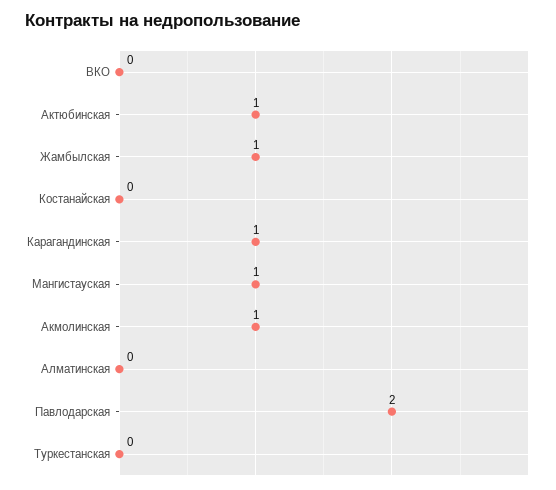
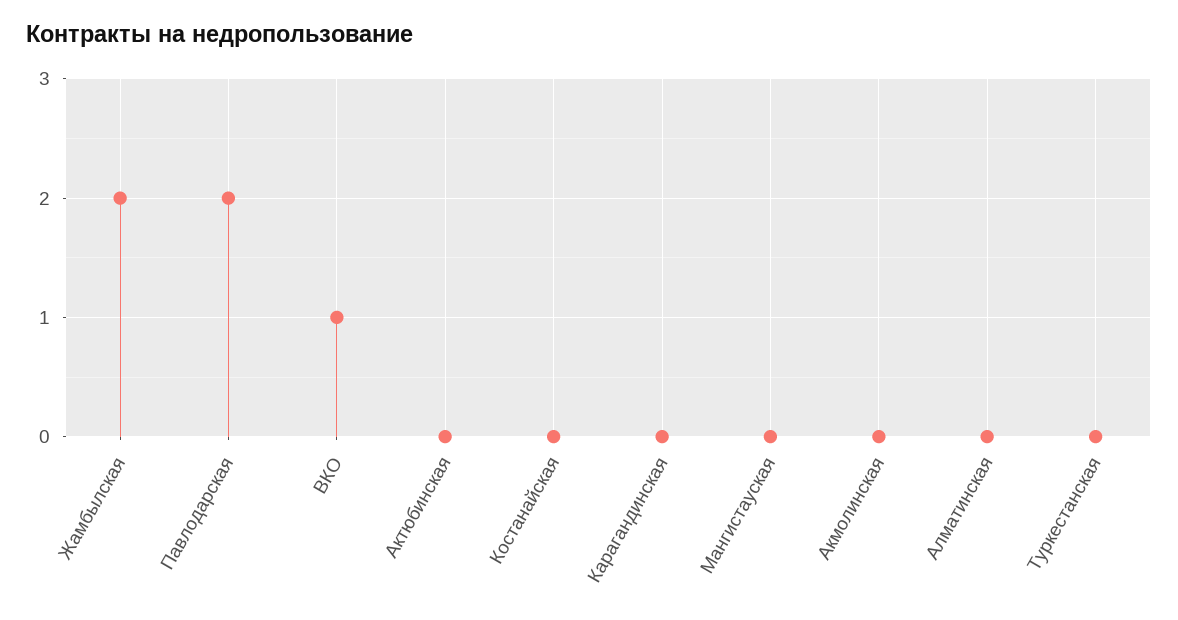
ВКО: 0 -> 1
Актюбинская: 1 -> 0
Жамбылская: 1 -> 2
Карагандинская: 1 -> 0
Мангистауская: 1 -> 0
Акмолинская: 1 -> 0

